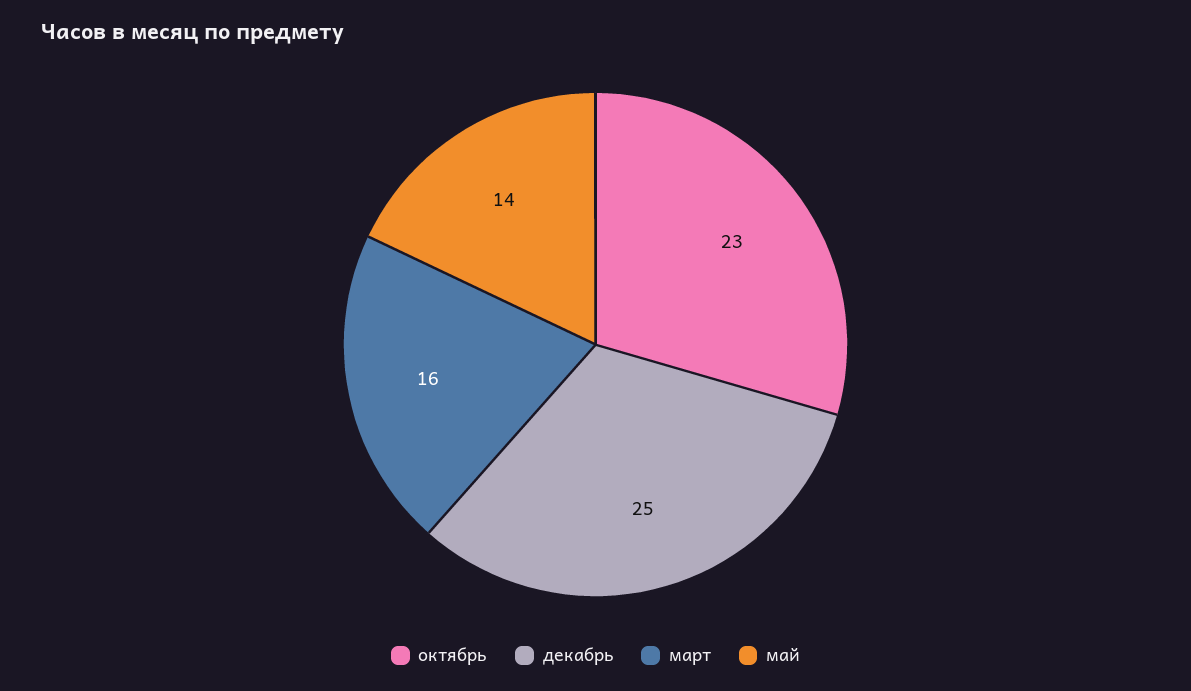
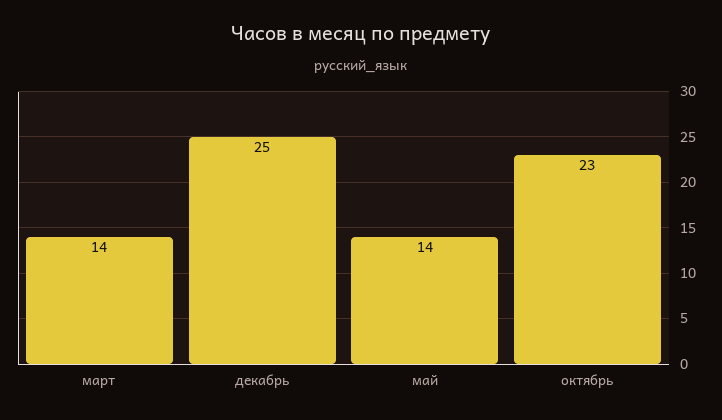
март: 16 -> 14

